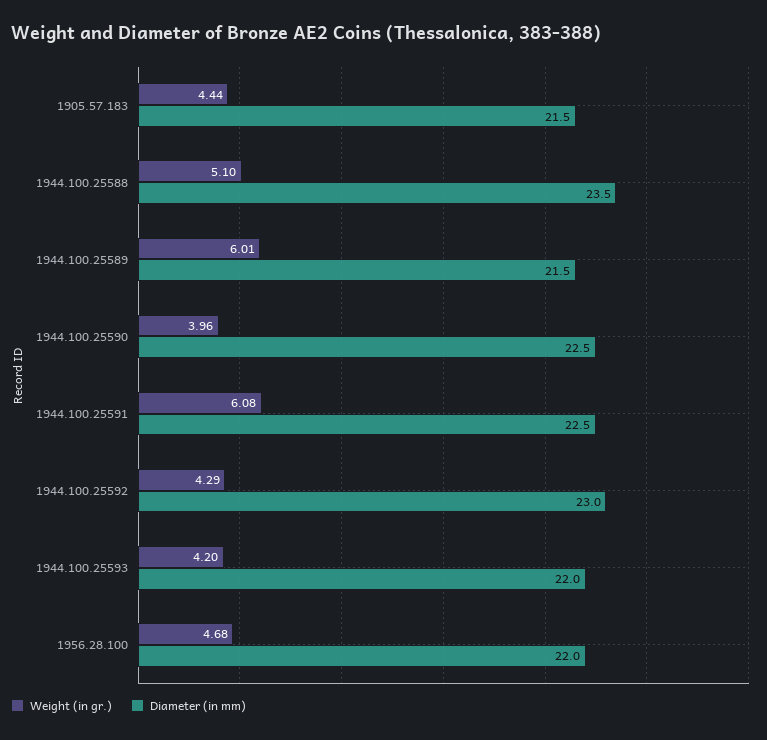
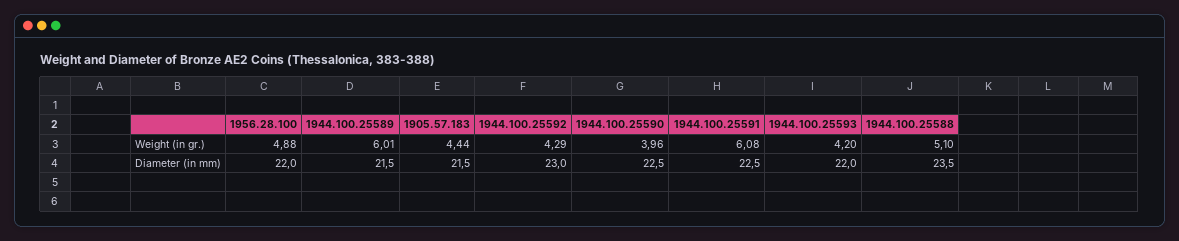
Weight (in gr.), 1956.28.100: 4.68 -> 4.88

